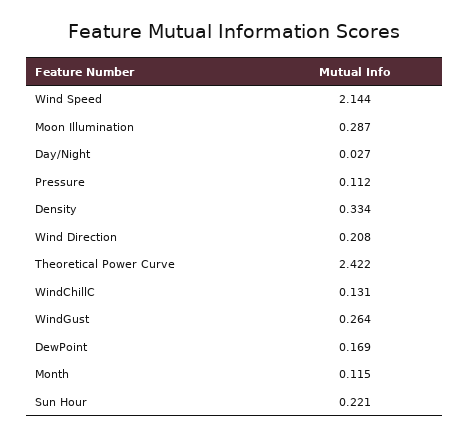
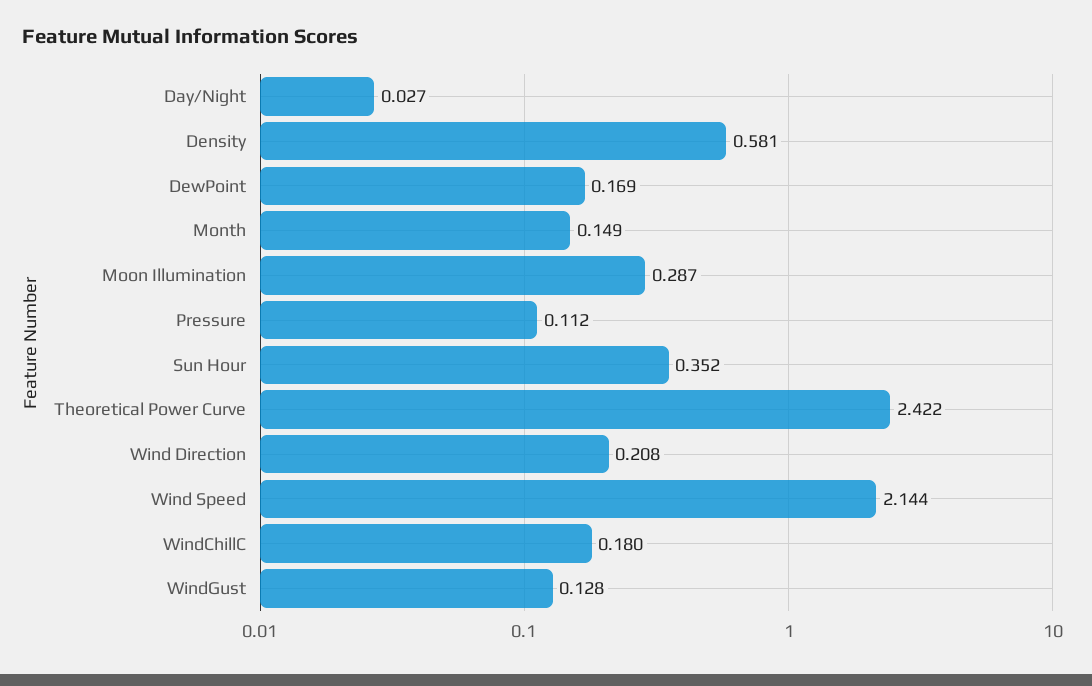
Density: 0.334 -> 0.581
WindChillC: 0.131 -> 0.18
WindGust: 0.264 -> 0.128
Month: 0.115 -> 0.149
Sun Hour: 0.221 -> 0.352

